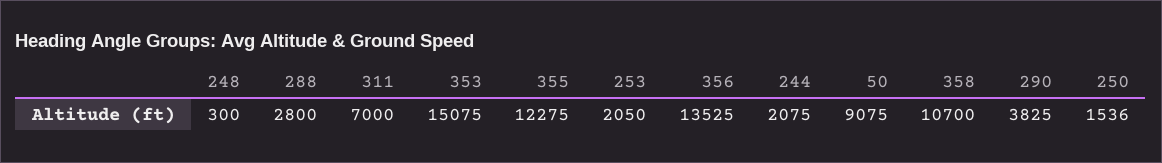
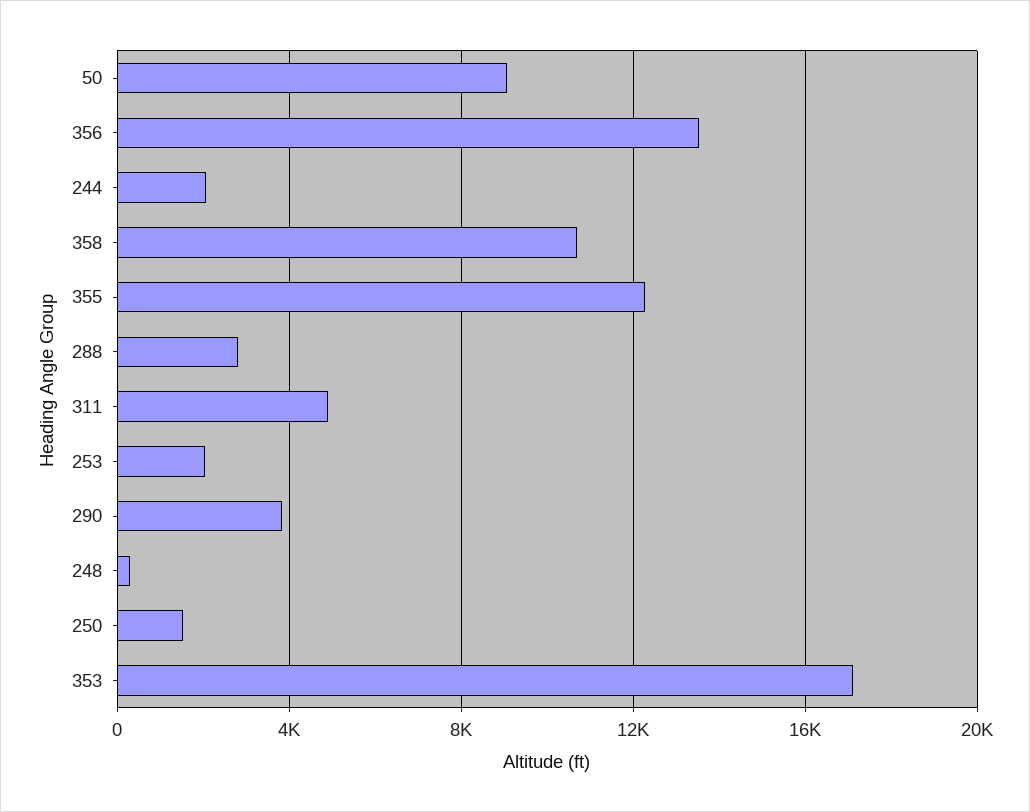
311: 7000 -> 5000
353: 15075 -> 17000

